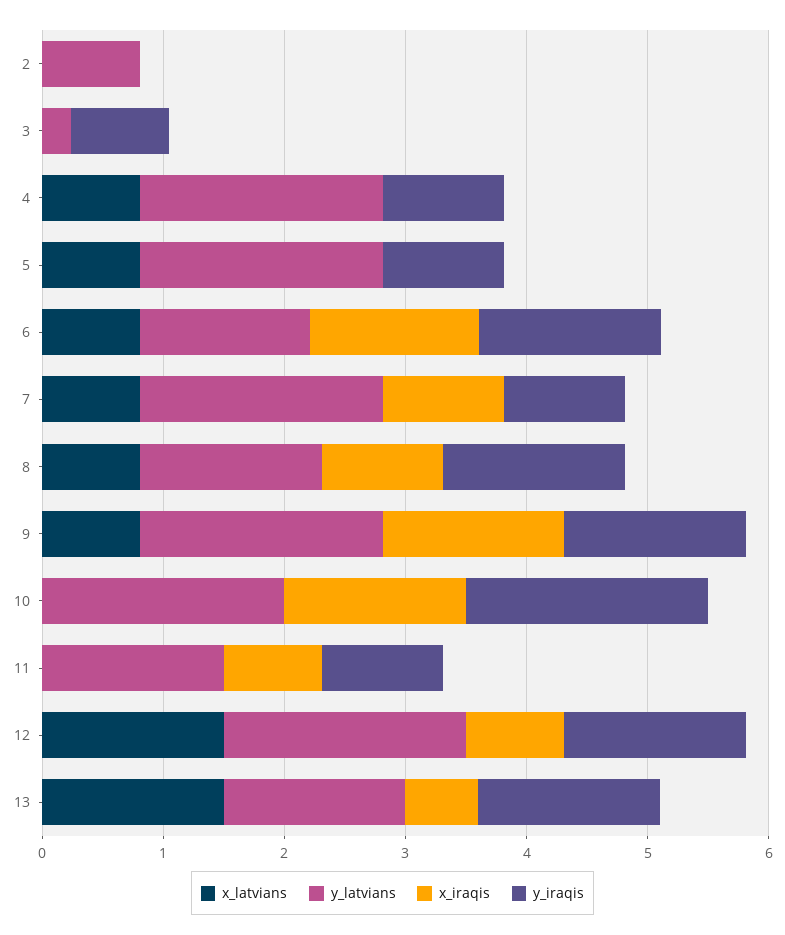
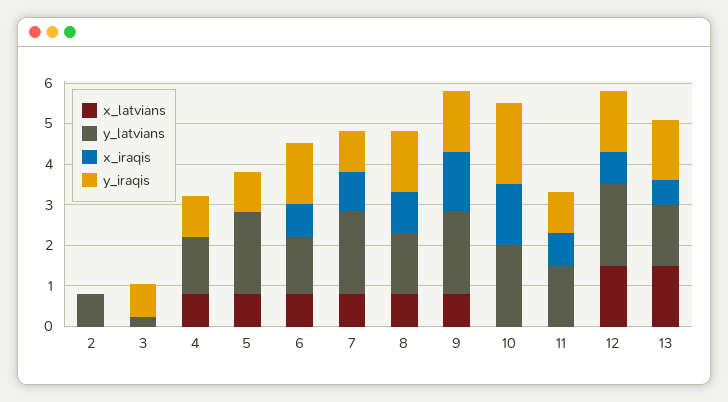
y_latvians, 4: 2 -> 1.4
x_iraqis, 6: 1.4 -> 0.8

